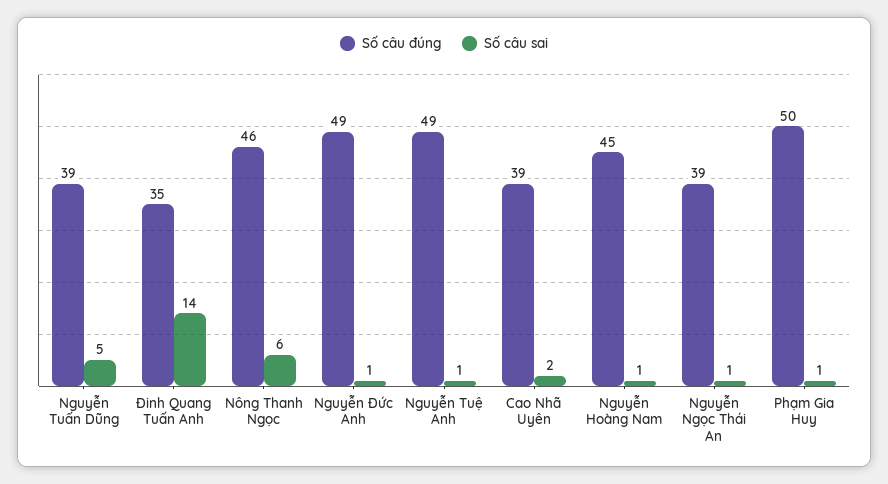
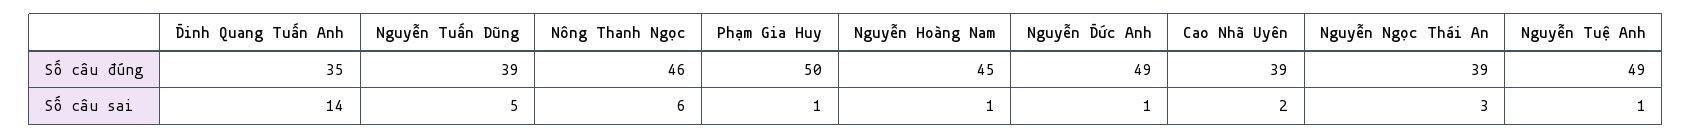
Số câu sai, Nguyễn Ngọc Thái An: 1 -> 3

